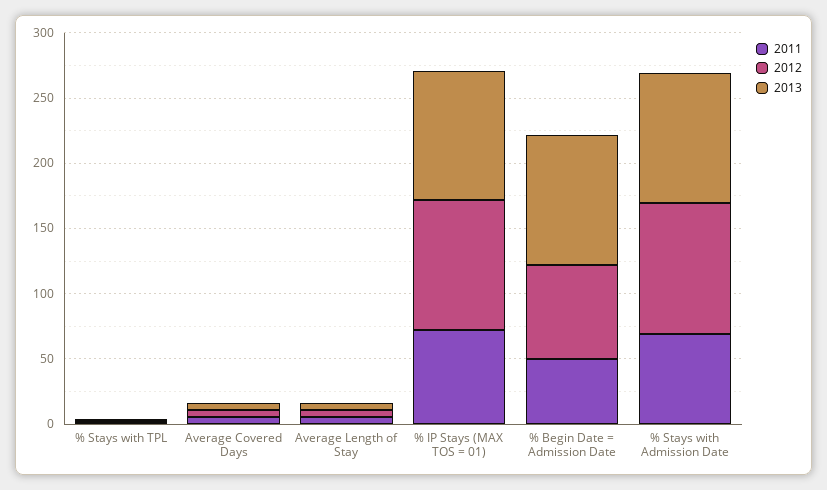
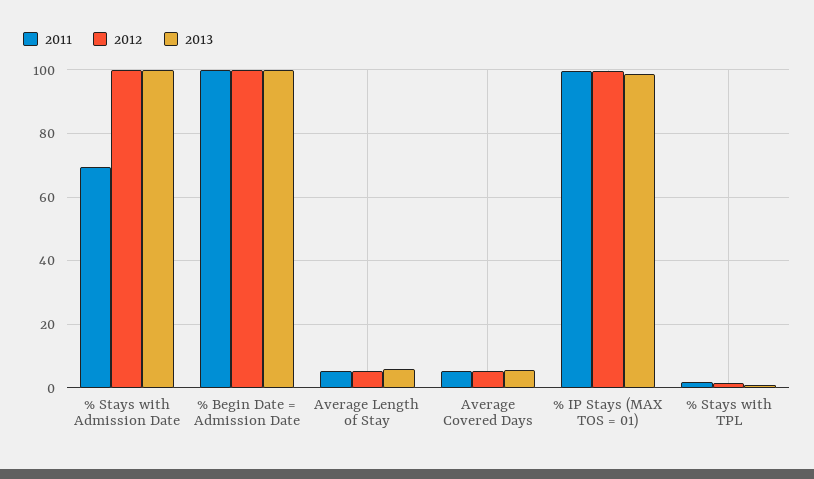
2011, % IP Stays (MAX TOS = 01): 70 -> 100
2011, % Begin Date = Admission Date: 50 -> 100
2012, % Begin Date = Admission Date: 70 -> 100

